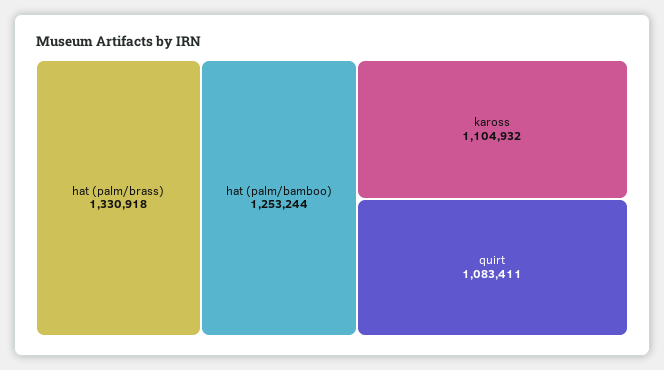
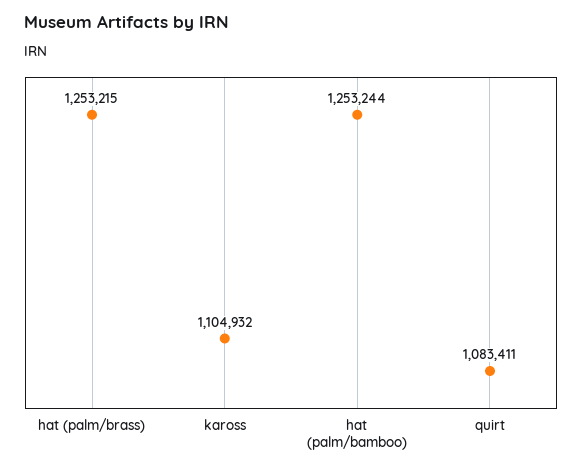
hat (palm/brass): 1330918 -> 1253215

